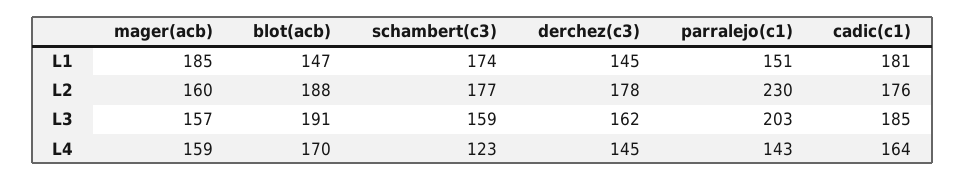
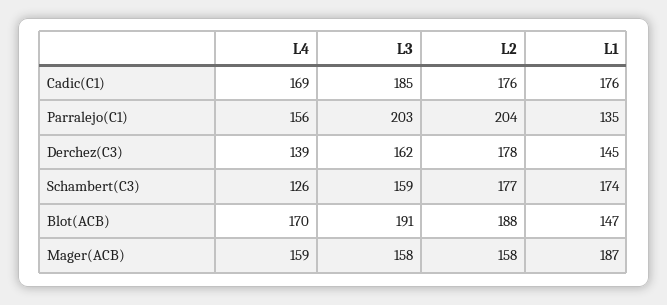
mager(acb), L1: 185 -> 187
parralejo(c1), L1: 151 -> 135
cadic(c1), L1: 181 -> 176
mager(acb), L2: 160 -> 158
parralejo(c1), L2: 230 -> 204
mager(acb), L3: 157 -> 158
schambert(c3), L4: 123 -> 126
derchez(c3), L4: 145 -> 139
parralejo(c1), L4: 143 -> 156
cadic(c1), L4: 164 -> 169

